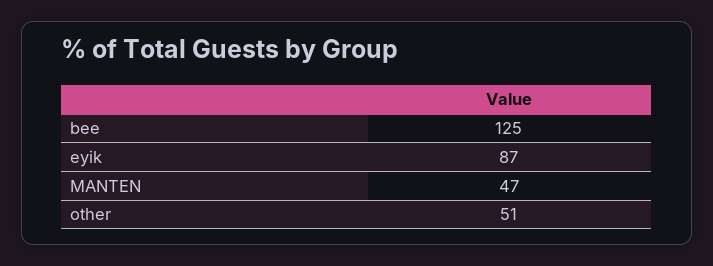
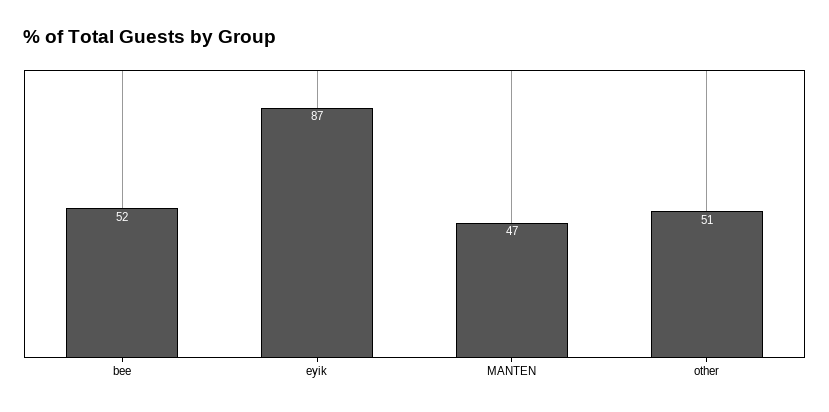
bee: 125 -> 52

